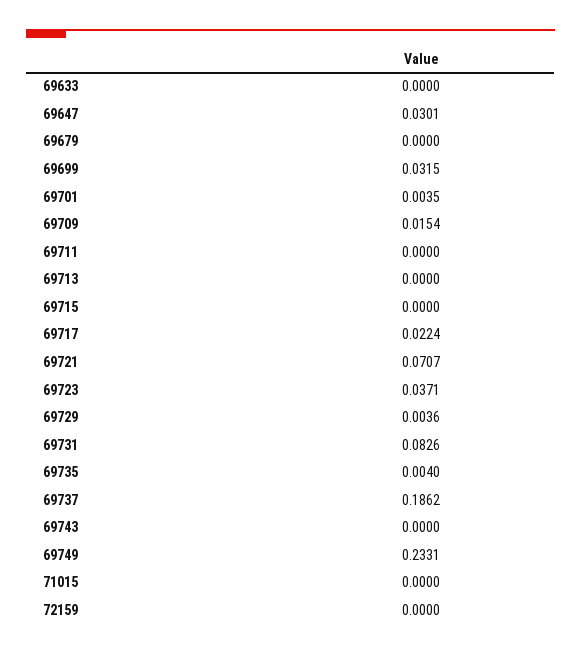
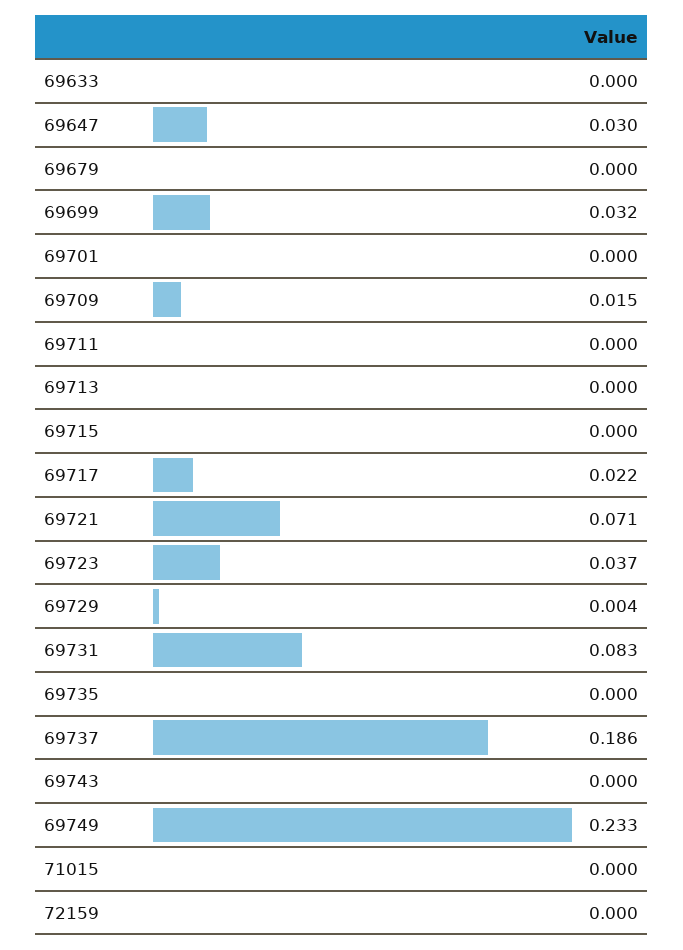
69701: 0.0035 -> 0
69735: 0.004 -> 0

